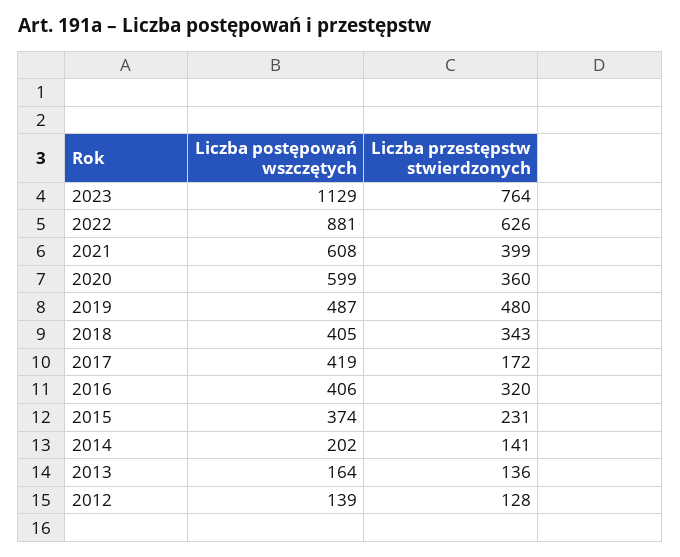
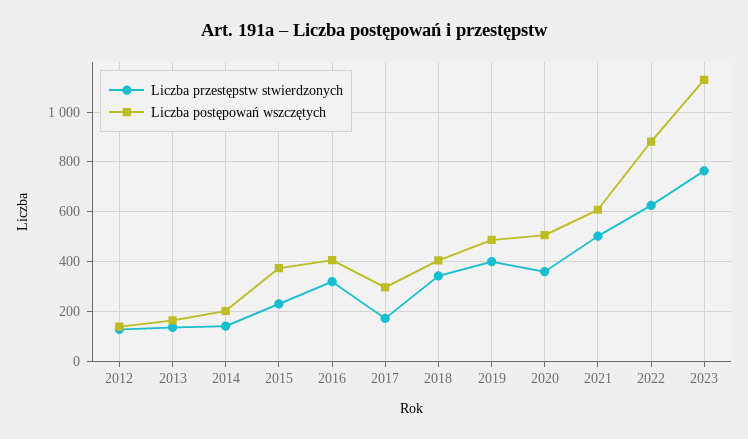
Liczba przestępstw stwierdzonych, 2021: 399 -> 500
Liczba postępowań wszczętych, 2020: 599 -> 500
Liczba przestępstw stwierdzonych, 2019: 480 -> 400
Liczba postępowań wszczętych, 2017: 419 -> 300

